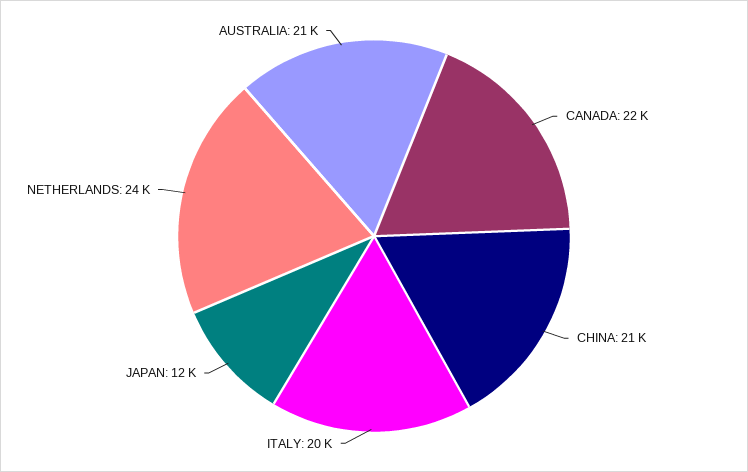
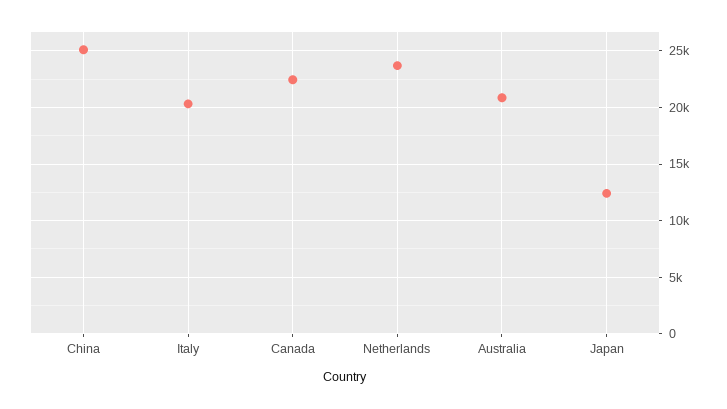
CHINA: 21000 -> 25000

